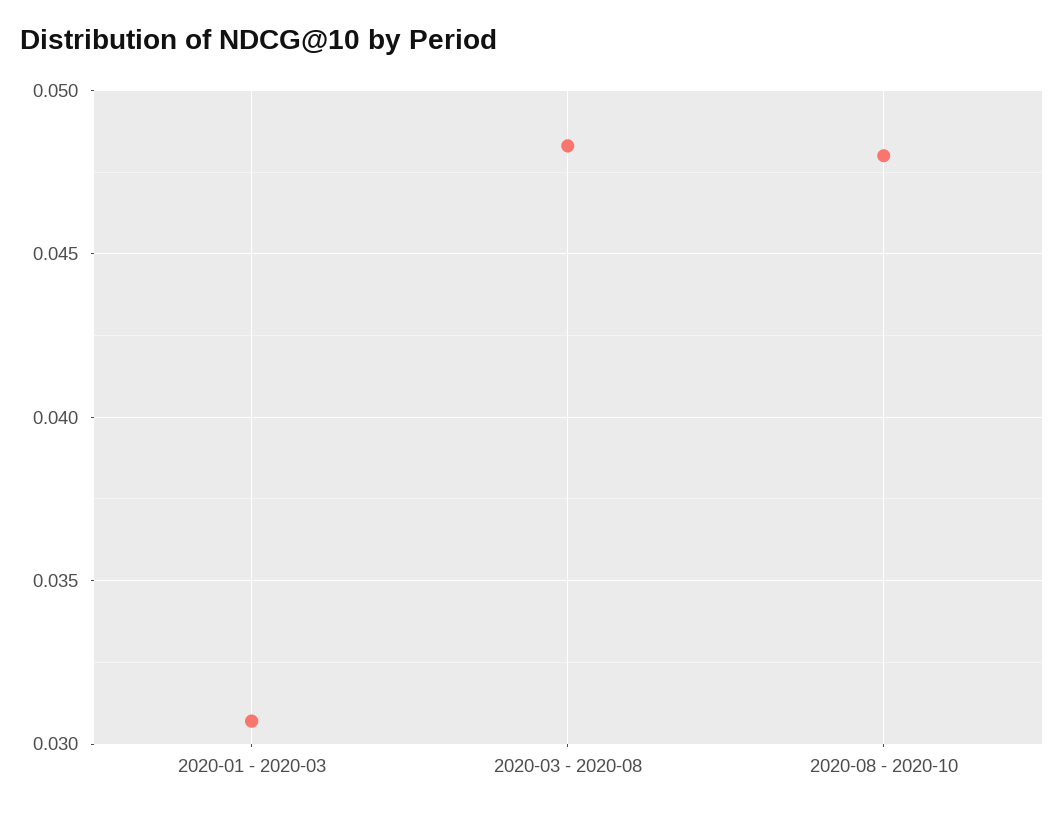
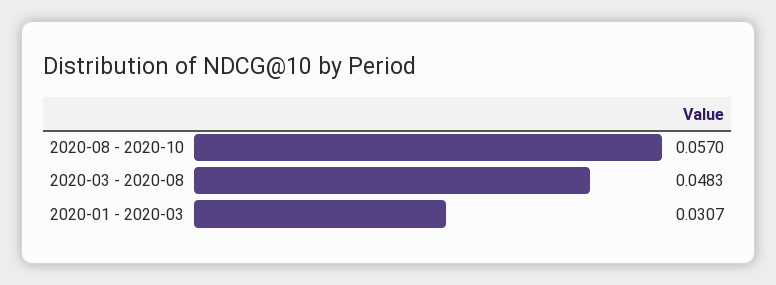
2020-08 - 2020-10: 0.048 -> 0.057

